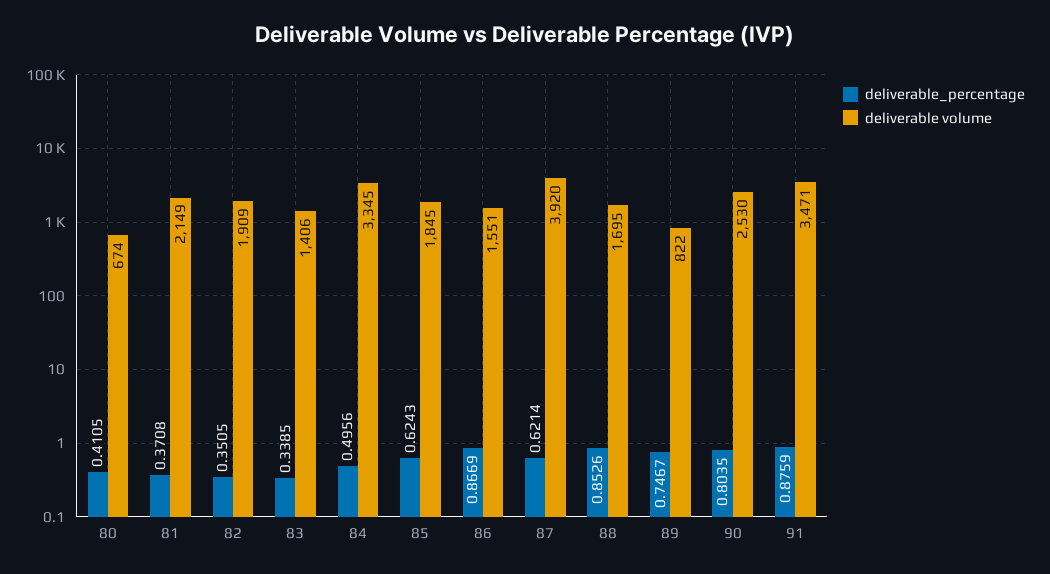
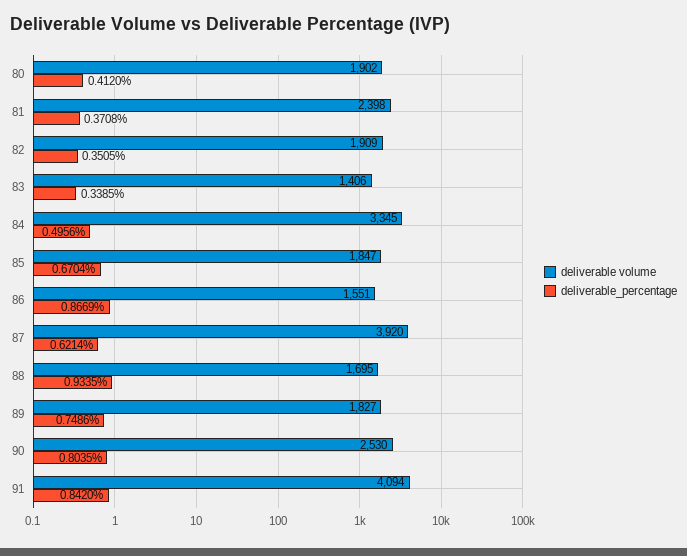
deliverable_percentage, 80: 0.4105 -> 0.412
deliverable volume, 80: 674 -> 1902
deliverable volume, 81: 2149 -> 2398
deliverable_percentage, 85: 0.6243 -> 0.6704
deliverable volume, 85: 1845 -> 1847
deliverable_percentage, 88: 0.8526 -> 0.9335
deliverable_percentage, 89: 0.7467 -> 0.7486
deliverable volume, 89: 822 -> 1827
deliverable_percentage, 91: 0.8759 -> 0.842
deliverable volume, 91: 3471 -> 4094

